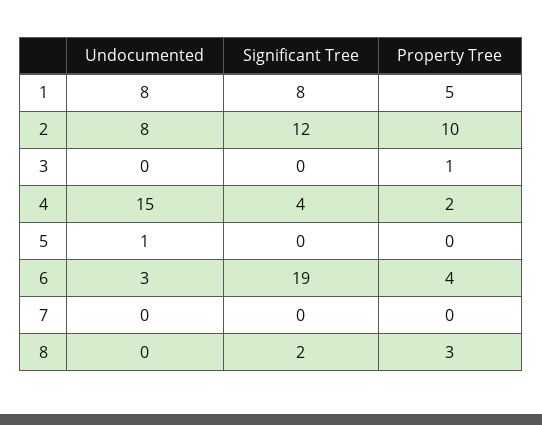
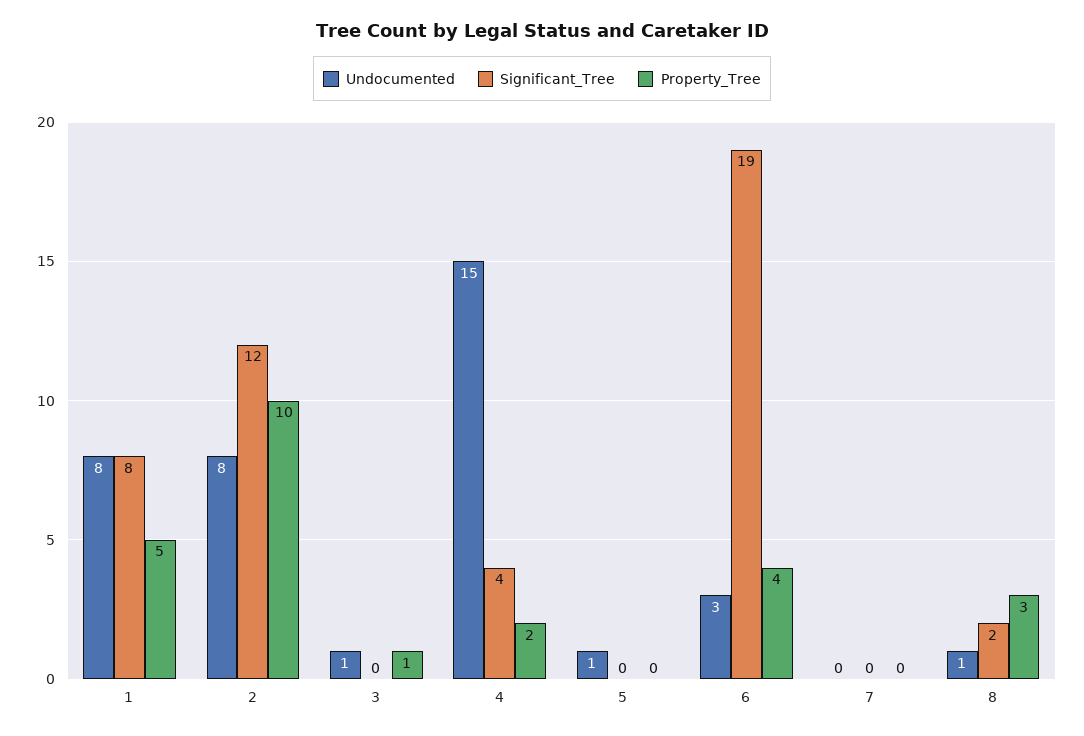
Undocumented, 3: 0 -> 1
Undocumented, 8: 0 -> 1

